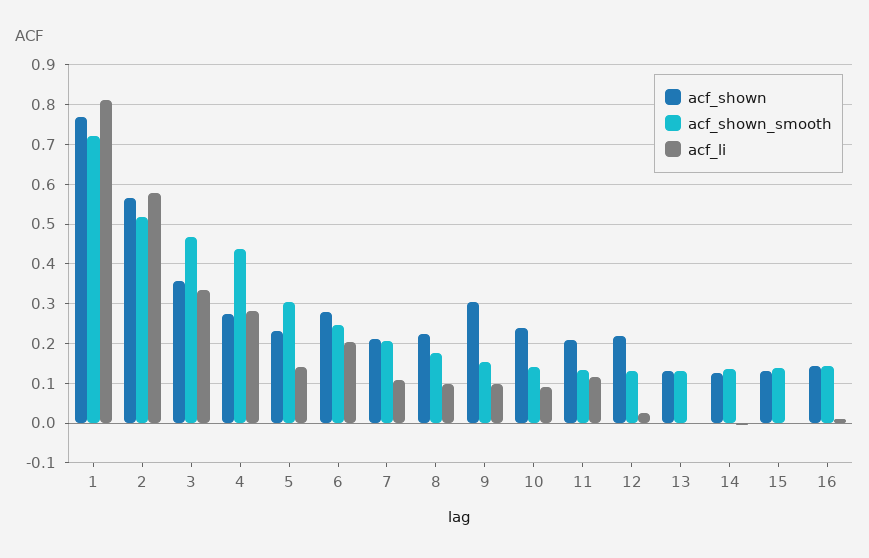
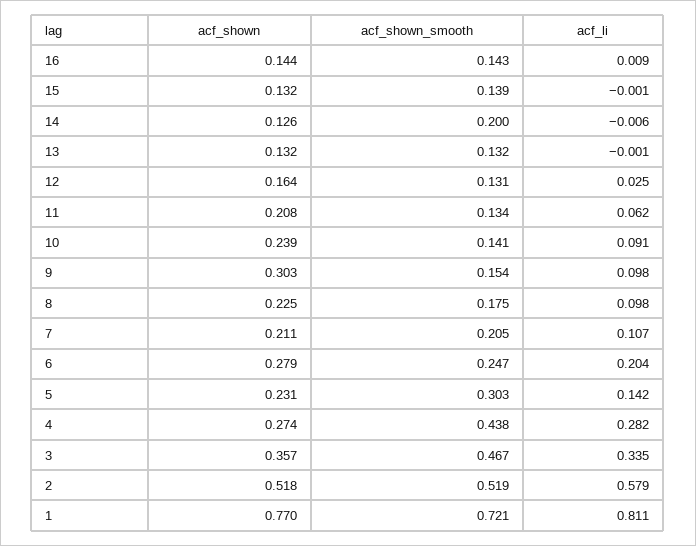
acf_shown, 2: 0.56 -> 0.518
acf_li, 11: 0.12 -> 0.062
acf_shown, 12: 0.22 -> 0.164
acf_shown_smooth, 14: 0.14 -> 0.2

